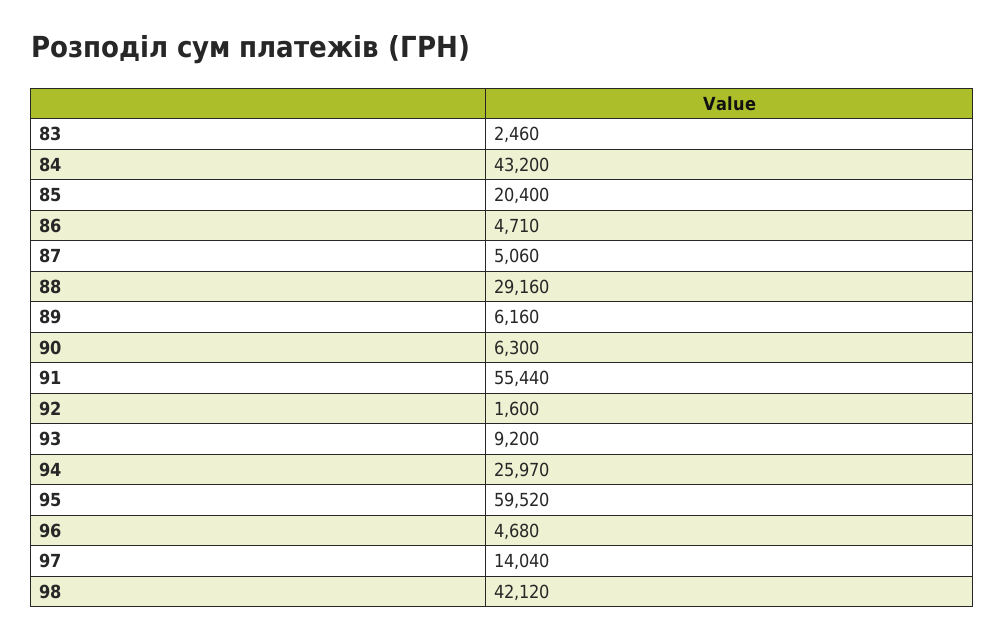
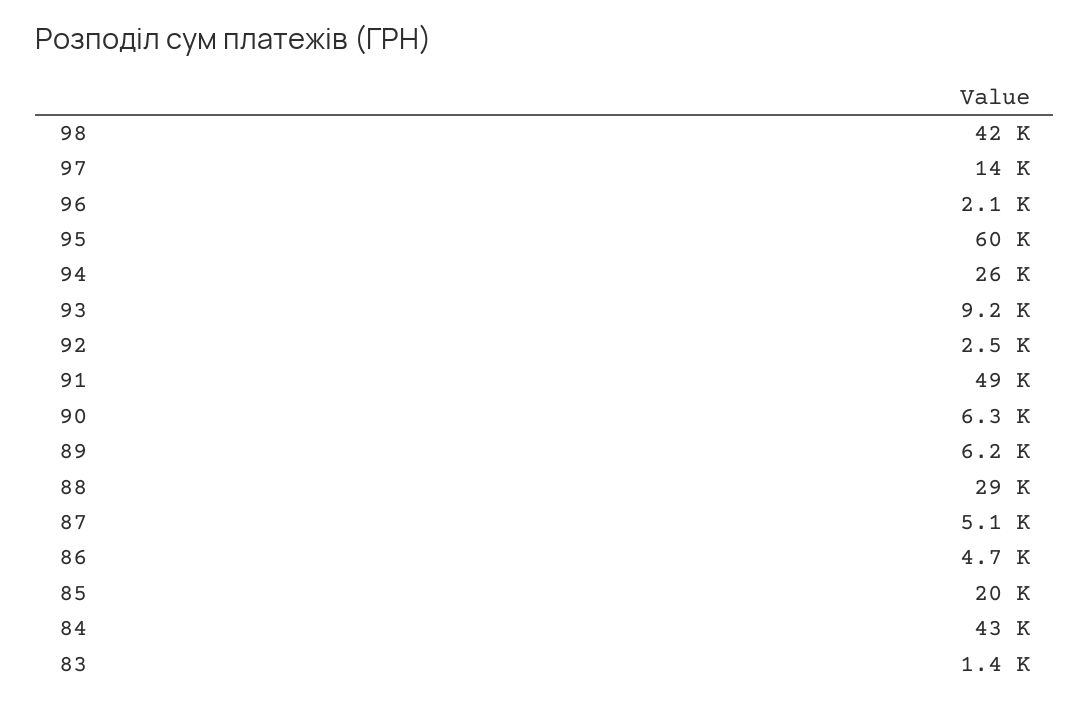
83: 2460 -> 1400
91: 55440 -> 49000
92: 1600 -> 2500
96: 4680 -> 2100

